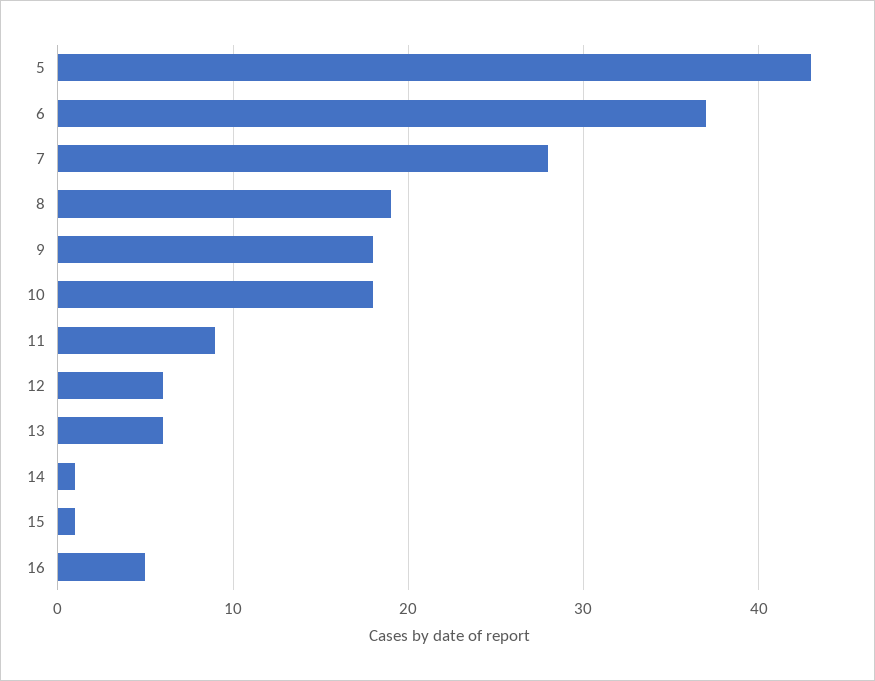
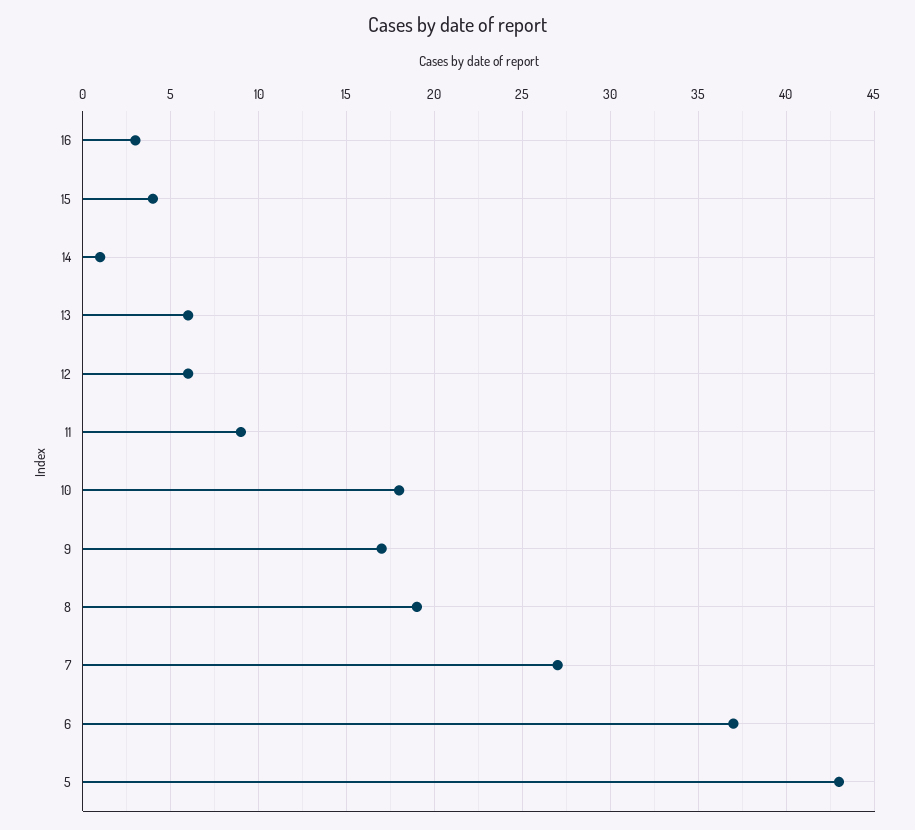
7: 28 -> 27
9: 18 -> 17
15: 1 -> 4
16: 5 -> 3

